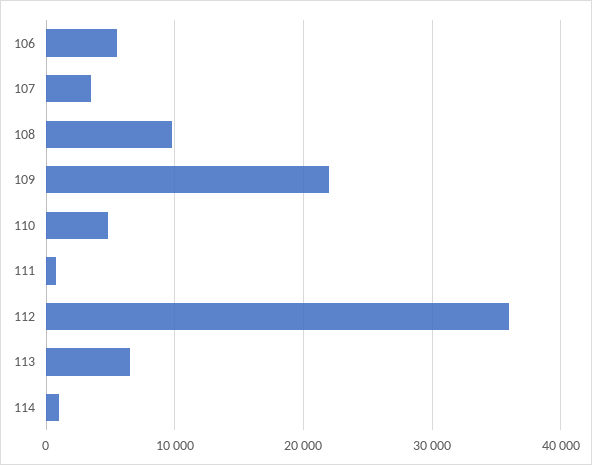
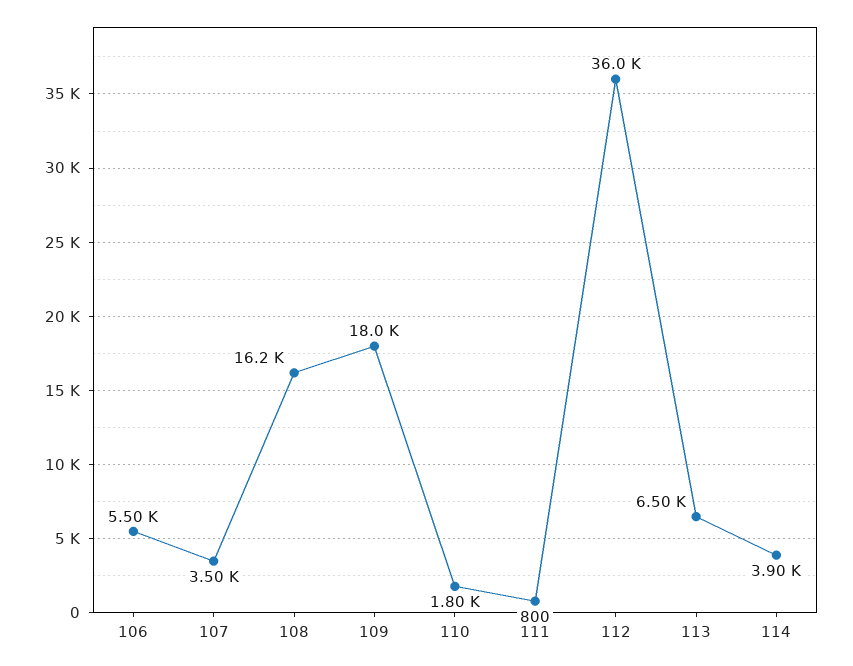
108: 10000 -> 16200
109: 22000 -> 18000
110: 5000 -> 1800
114: 1000 -> 3900

